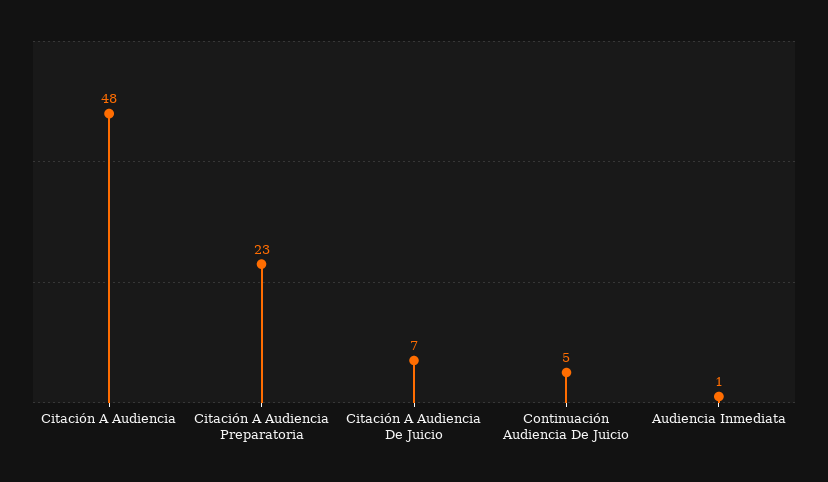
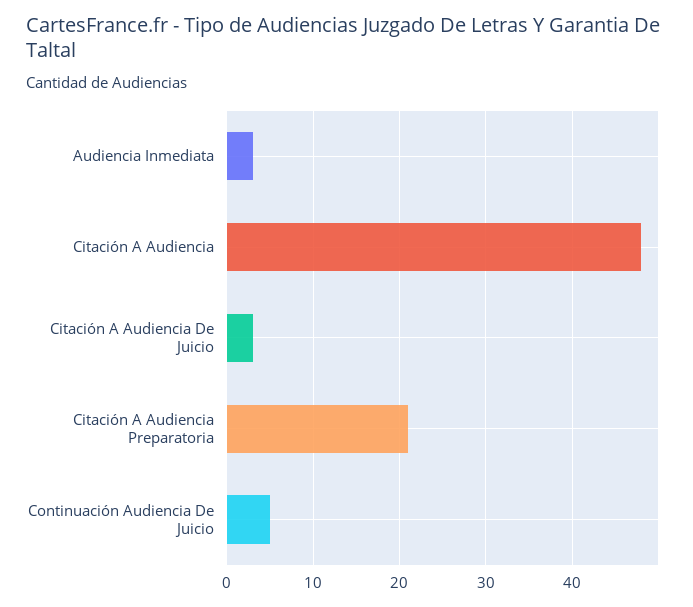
Citación A Audiencia Preparatoria: 23 -> 21
Citación A Audiencia De Juicio: 7 -> 3
Audiencia Inmediata: 1 -> 3

